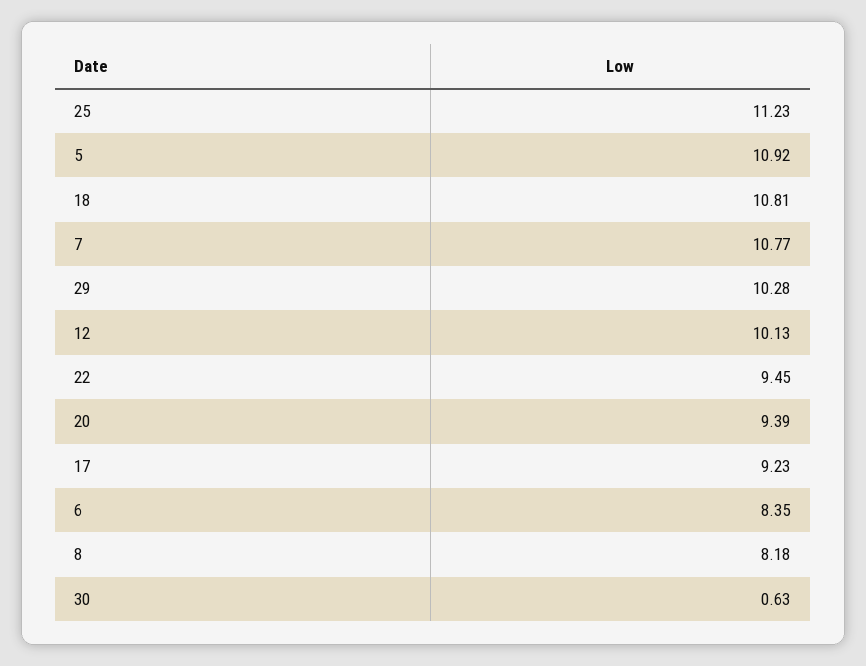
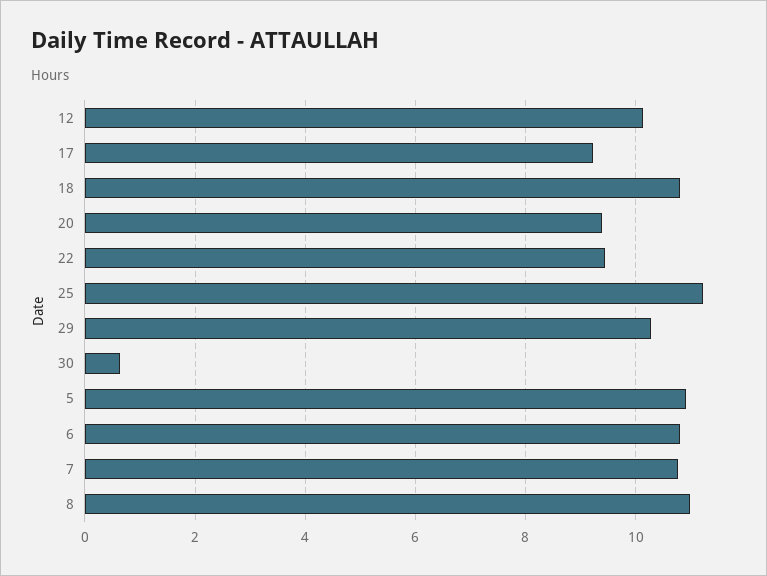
6: 8.35 -> 10.8
8: 8.18 -> 11

